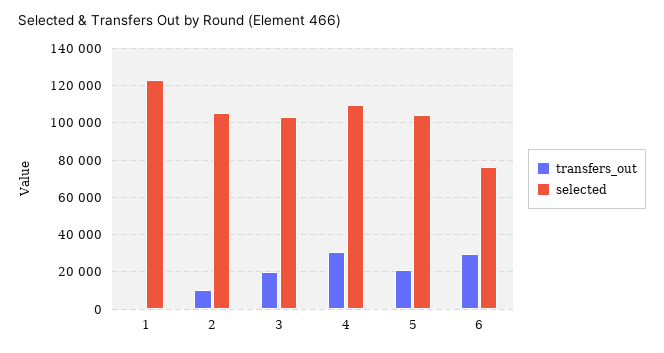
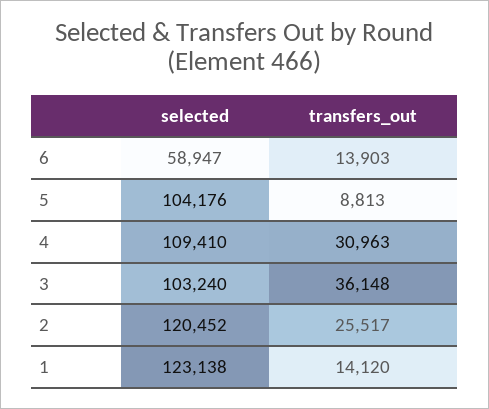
transfers_out, 1: 0 -> 14120
transfers_out, 2: 10000 -> 25517
selected, 2: 105000 -> 120452
transfers_out, 3: 20000 -> 36148
transfers_out, 5: 20000 -> 8813
transfers_out, 6: 30000 -> 13903
selected, 6: 75000 -> 58947

